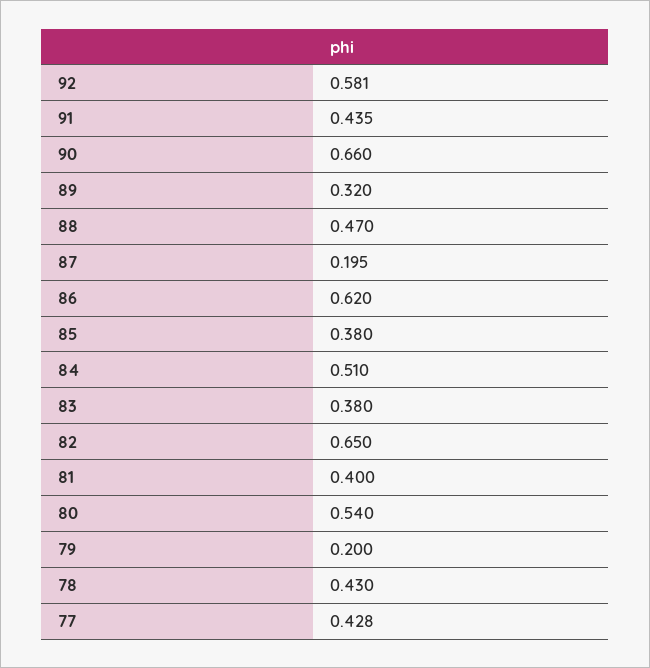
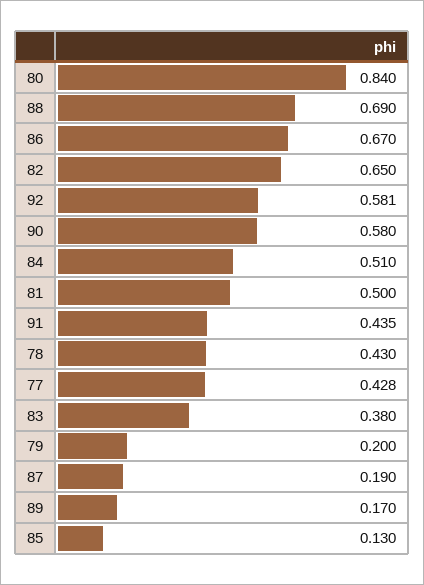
90: 0.66 -> 0.58
89: 0.32 -> 0.17
88: 0.47 -> 0.69
87: 0.195 -> 0.19
86: 0.62 -> 0.67
85: 0.38 -> 0.13
81: 0.4 -> 0.5
80: 0.54 -> 0.84

